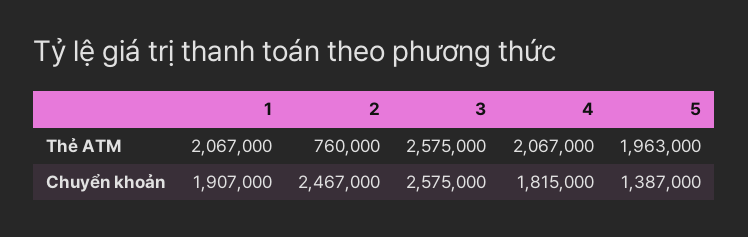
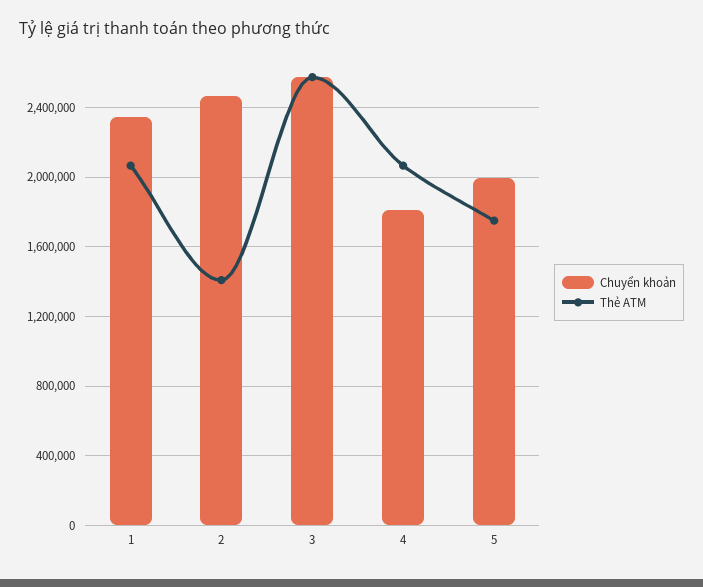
Thẻ ATM, 2: 760000 -> 1400000
Thẻ ATM, 5: 1963000 -> 1750000
Chuyển khoản, 1: 1907000 -> 2350000
Chuyển khoản, 5: 1387000 -> 2000000

